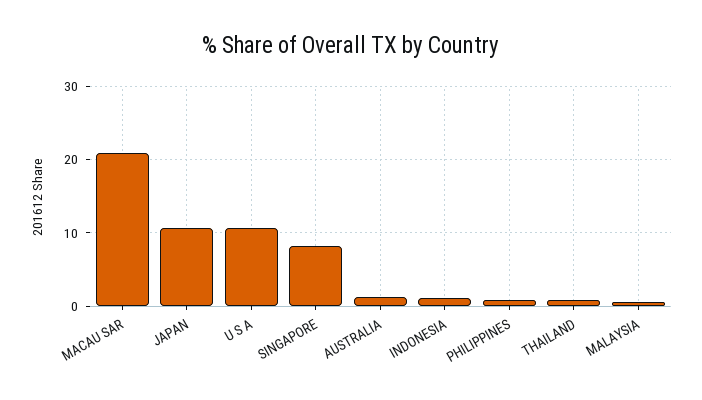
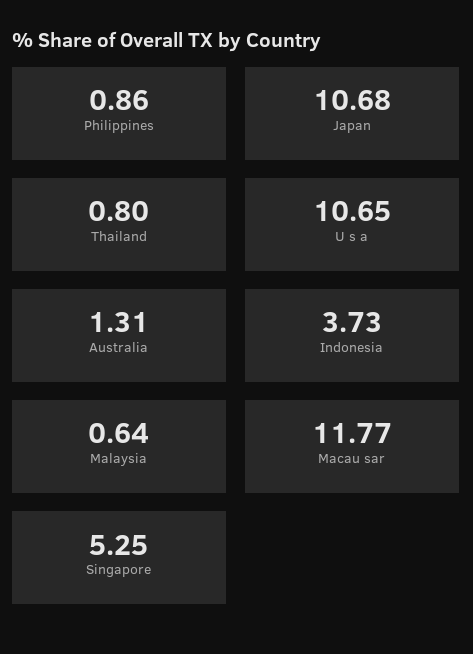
MACAU SAR: 21 -> 11.77
SINGAPORE: 8 -> 5.25
INDONESIA: 1 -> 3.73

